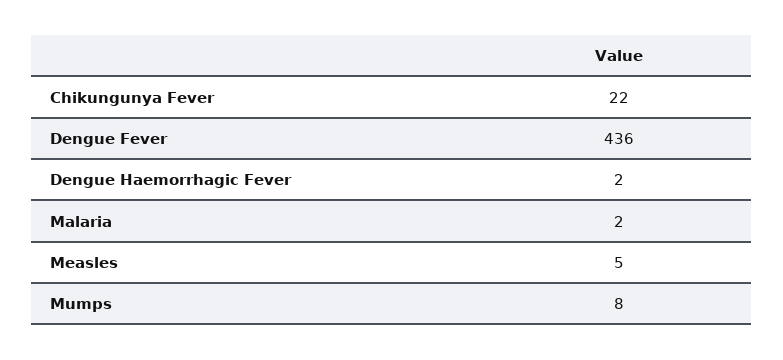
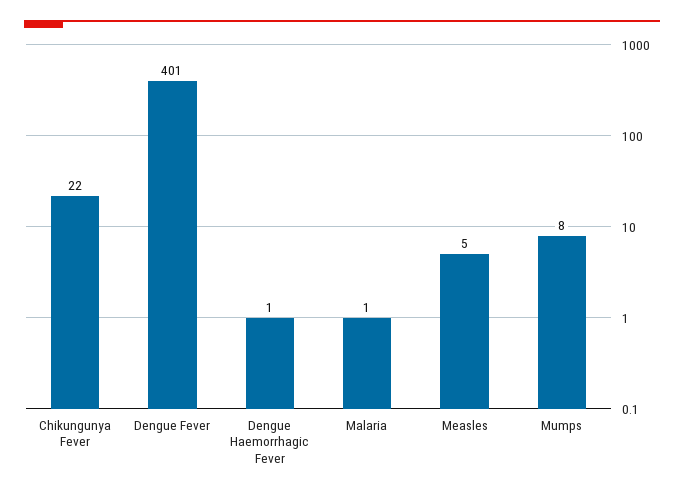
Dengue Fever: 436 -> 401
Dengue Haemorrhagic Fever: 2 -> 1
Malaria: 2 -> 1

